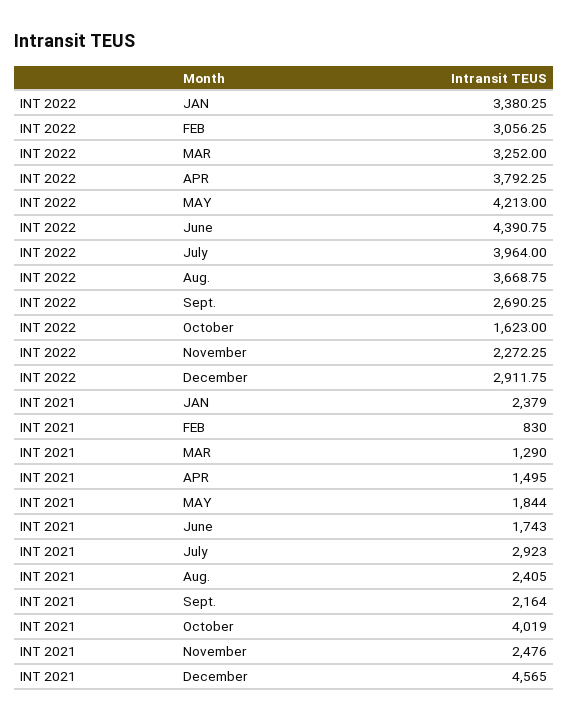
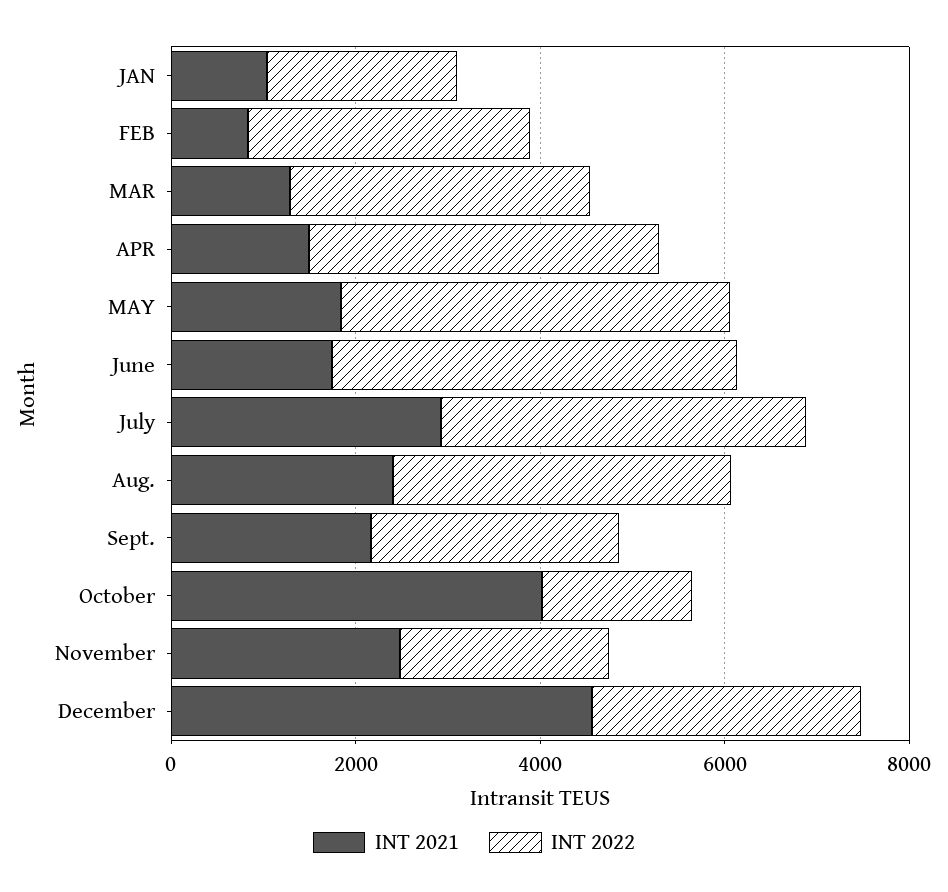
INT 2022, JAN: 3380.25 -> 2000
INT 2021, JAN: 2379 -> 1000

